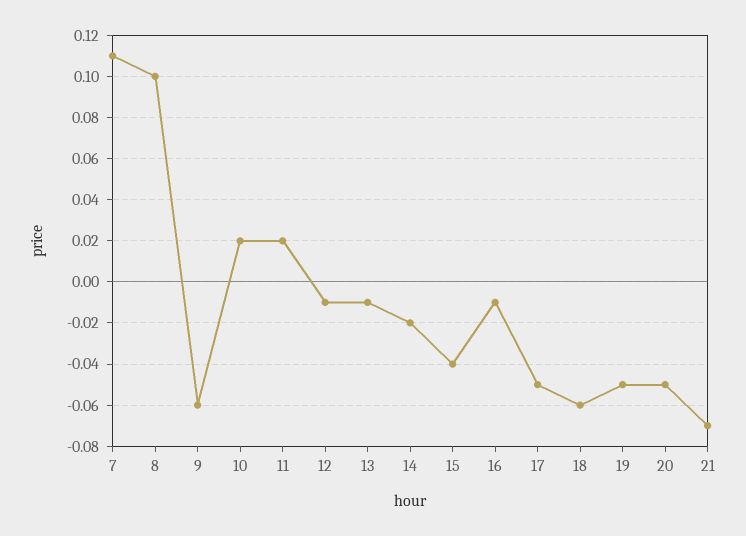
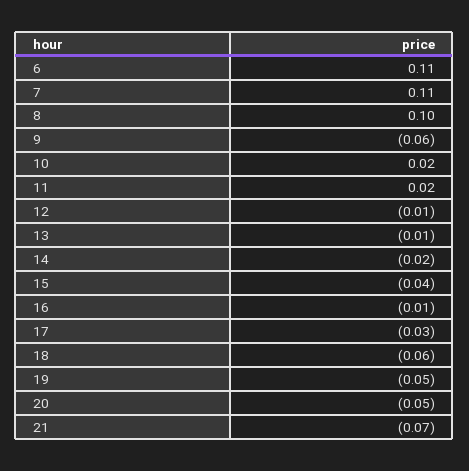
17: -0.05 -> -0.03
6: none -> 0.11

